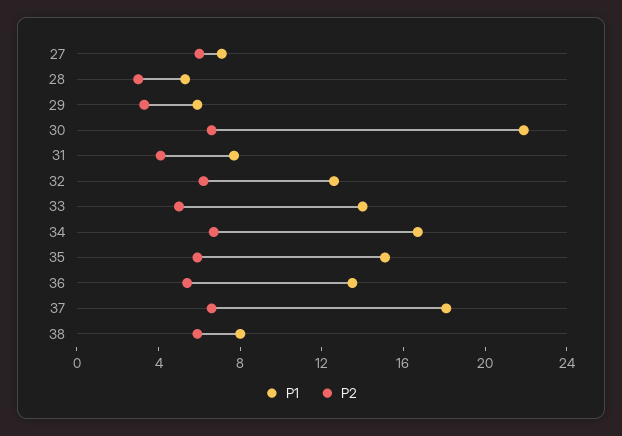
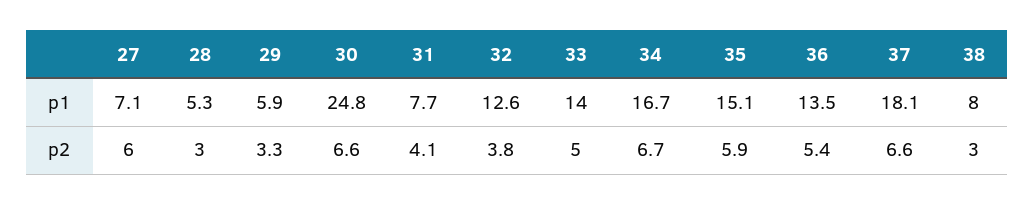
P1, 30: 22 -> 24.8
P2, 32: 6 -> 3.8
P2, 38: 6 -> 3

